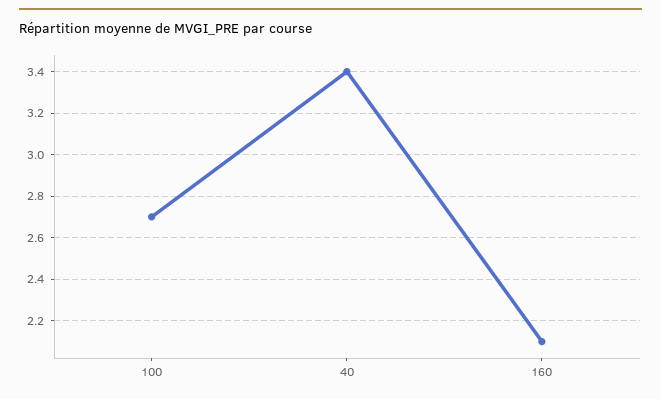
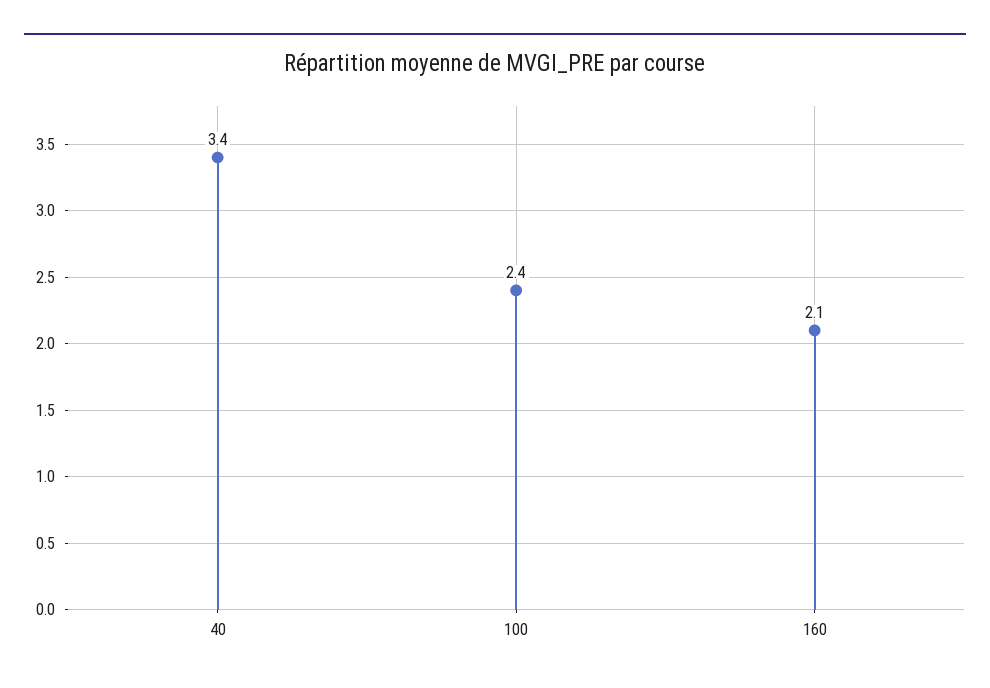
100: 2.7 -> 2.4

